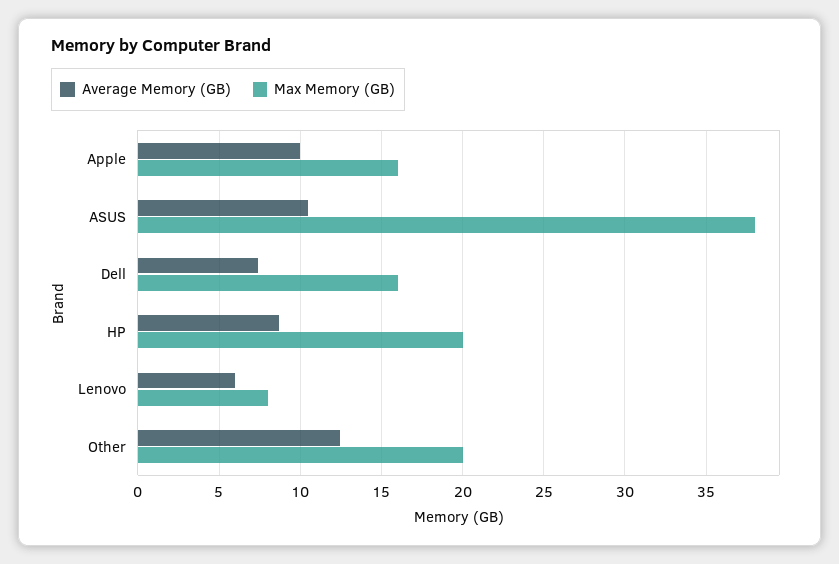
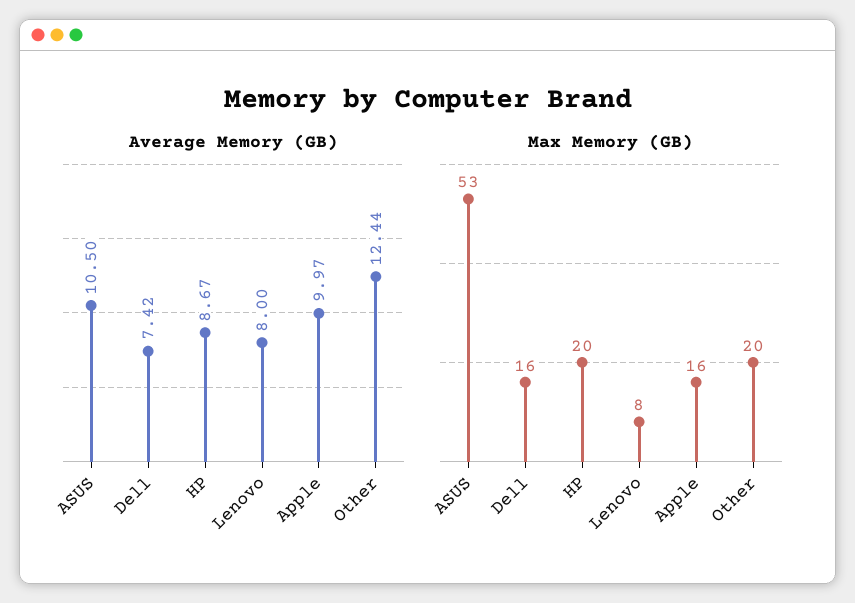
Max Memory (GB), ASUS: 38 -> 53
Average Memory (GB), Lenovo: 6 -> 8

